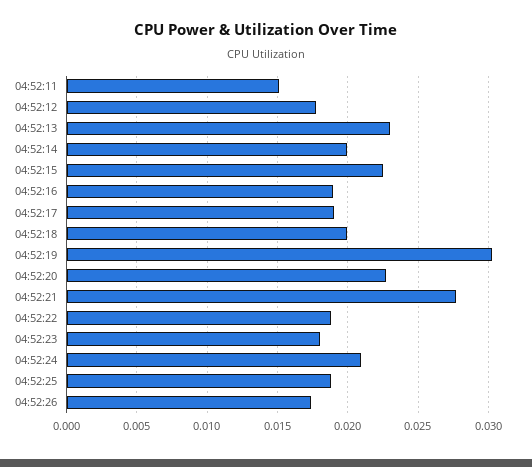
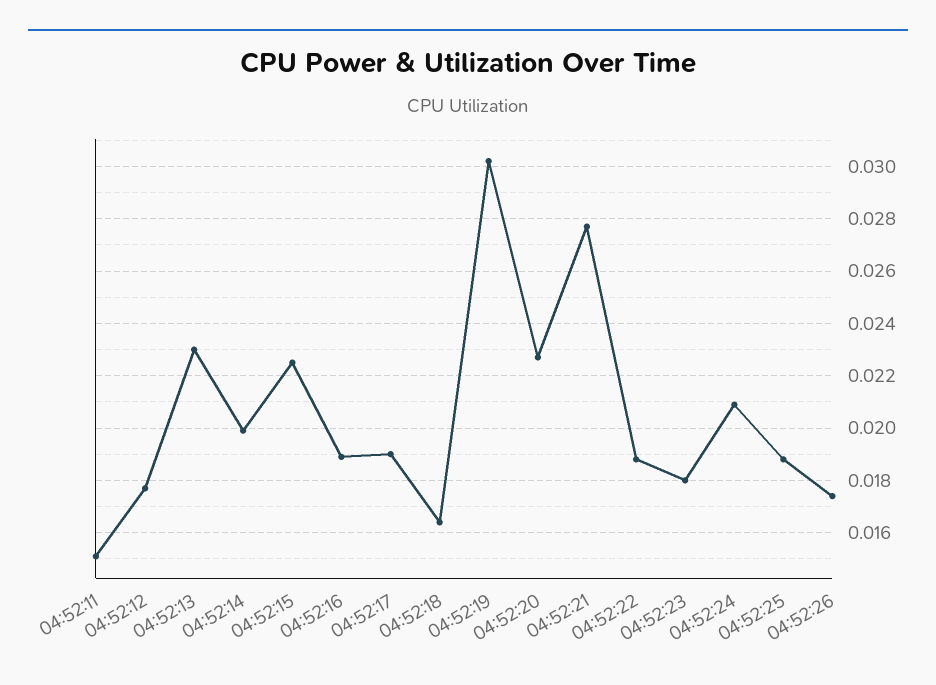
04:52:18: 0.02 -> 0.0165

